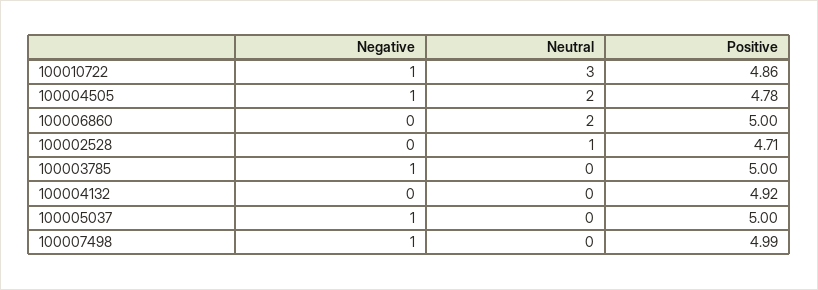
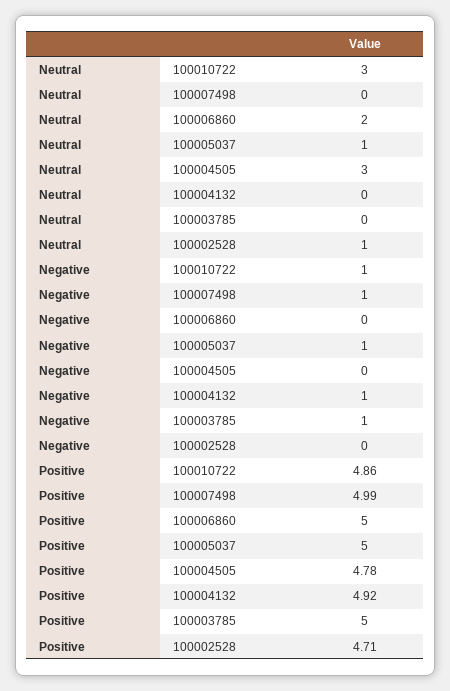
Negative, 100004505: 1 -> 0
Neutral, 100004505: 2 -> 3
Negative, 100004132: 0 -> 1
Neutral, 100005037: 0 -> 1

